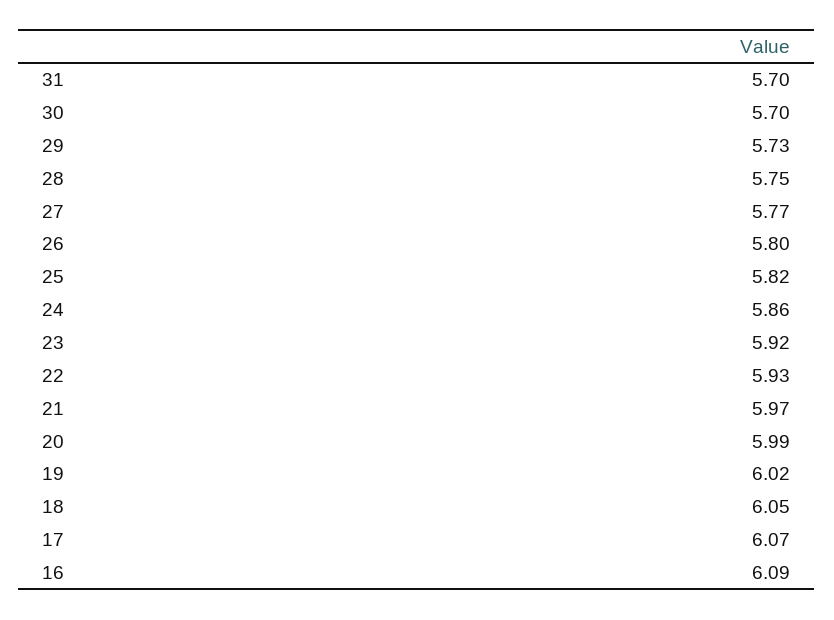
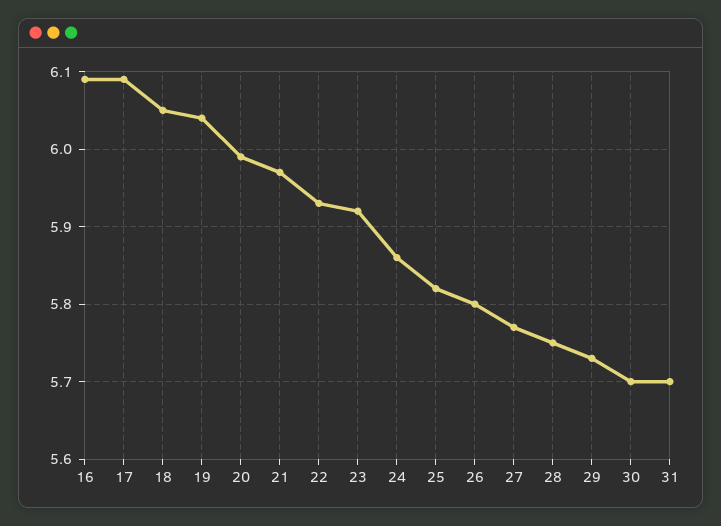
19: 6.02 -> 6.04
17: 6.07 -> 6.09

